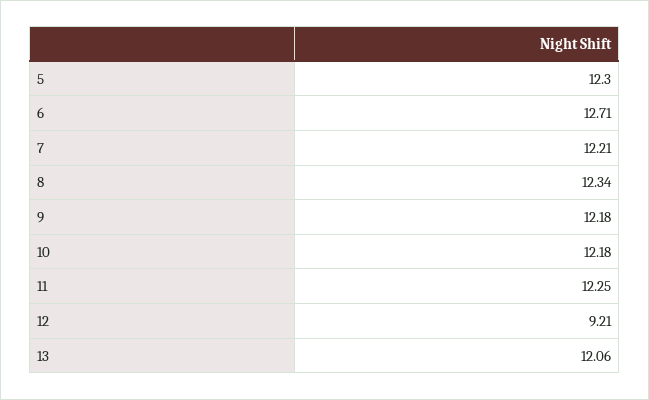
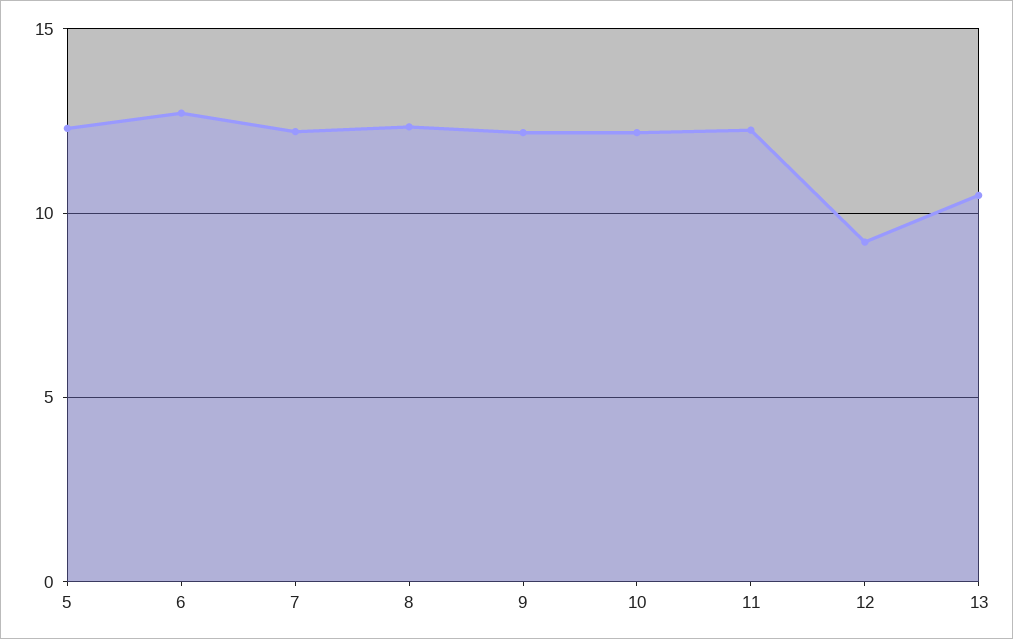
13: 12.06 -> 10.5

